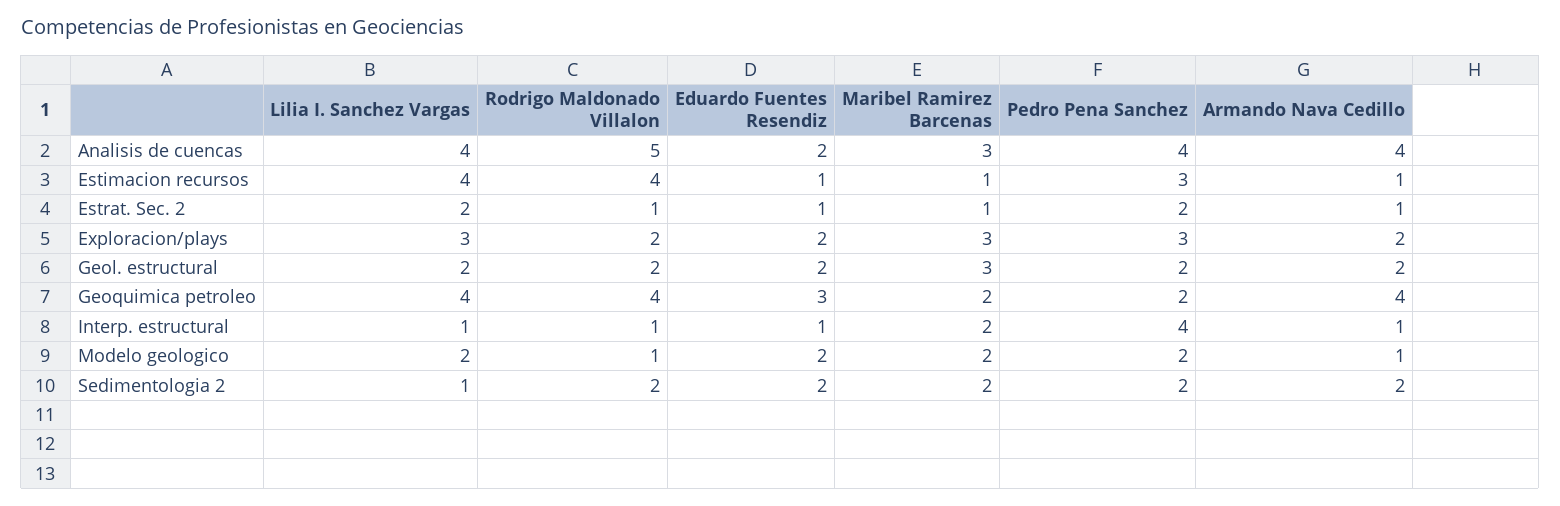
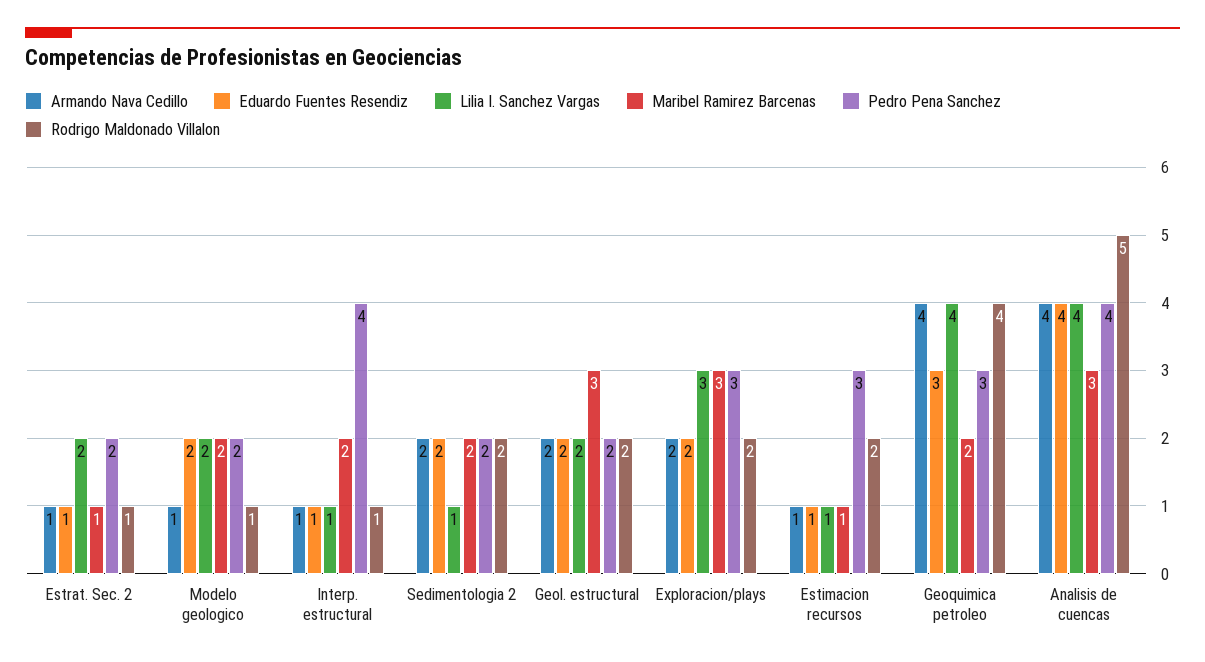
Eduardo Fuentes Resendiz, Analisis de cuencas: 2 -> 4
Lilia I. Sanchez Vargas, Estimacion recursos: 4 -> 1
Rodrigo Maldonado Villalon, Estimacion recursos: 4 -> 2
Pedro Pena Sanchez, Geoquimica petroleo: 2 -> 3

